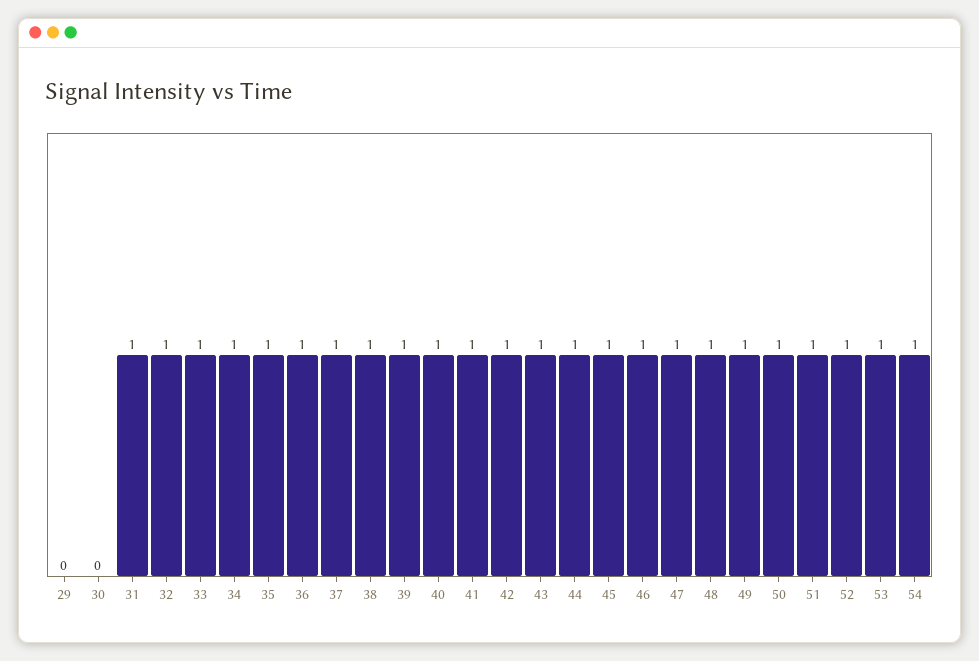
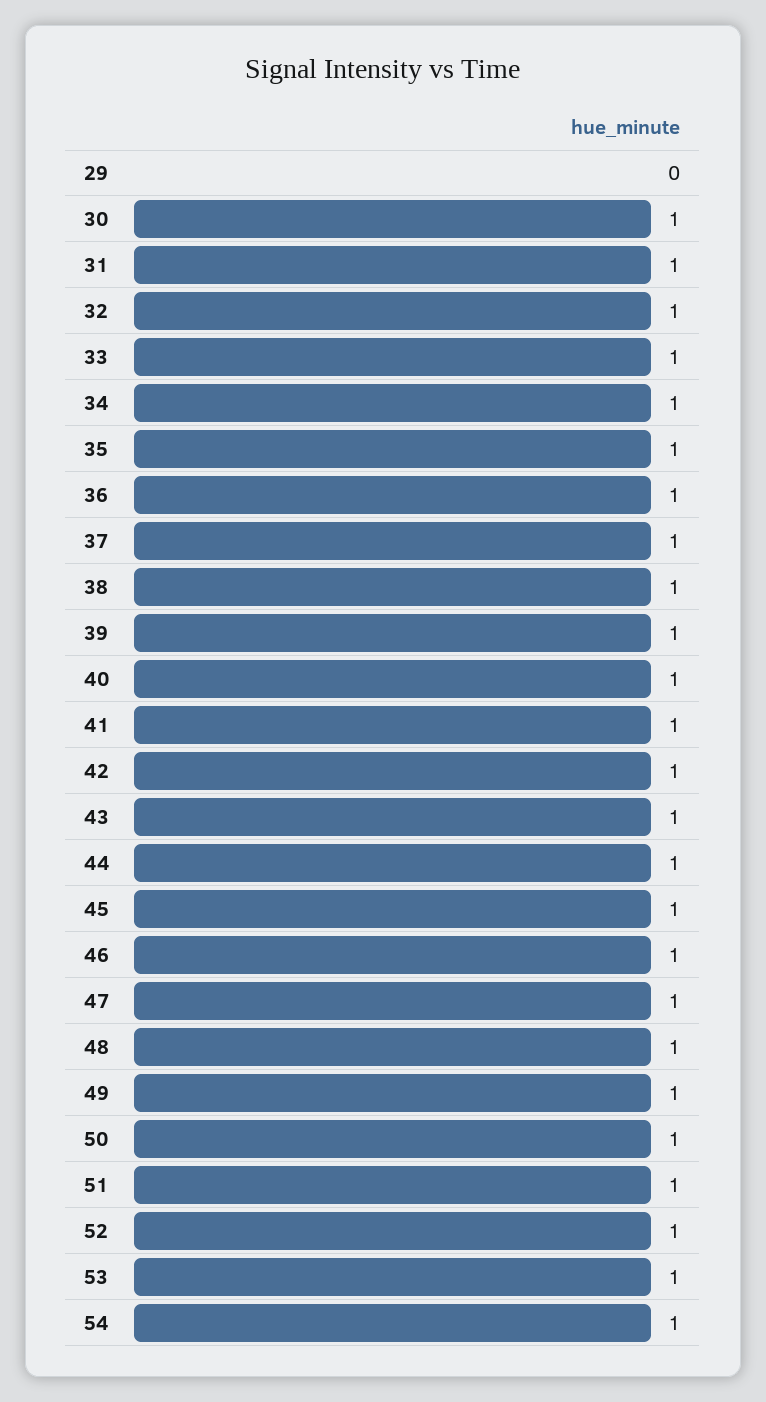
30: 0 -> 1

